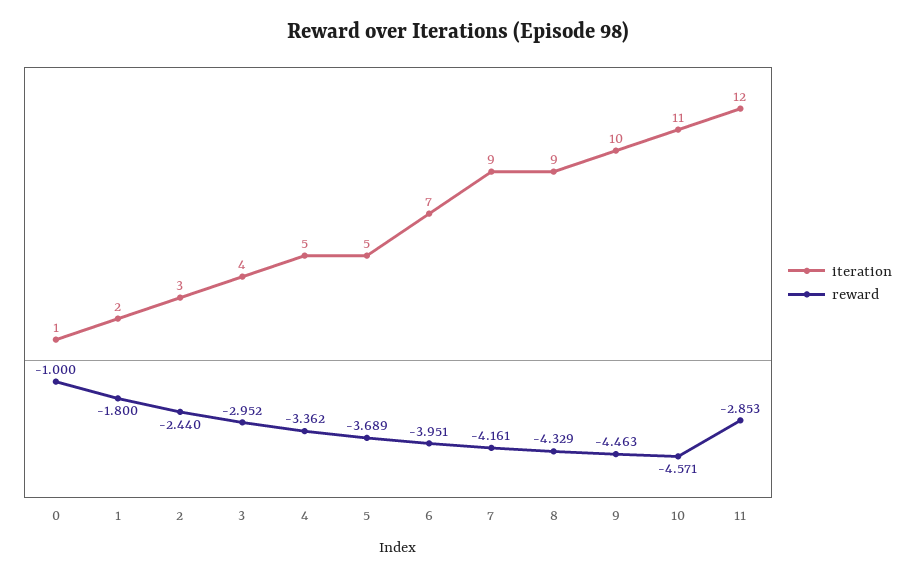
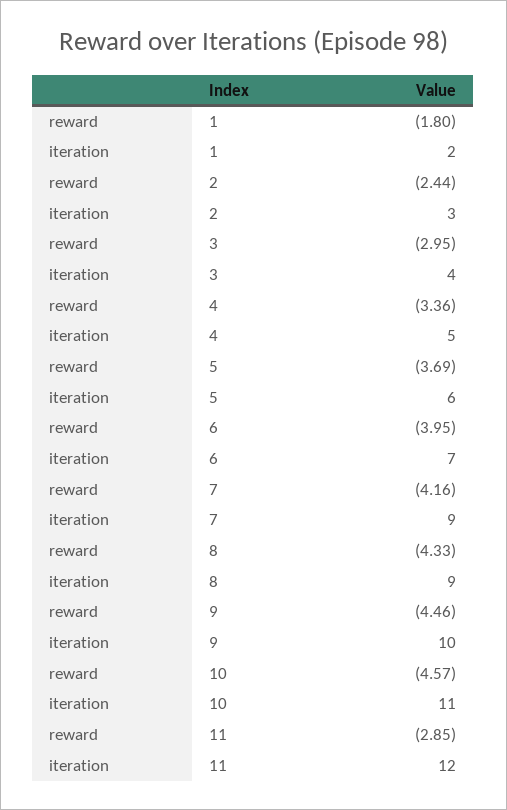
iteration, 0: 1 -> none
reward, 0: -1 -> none
iteration, 5: 5 -> 6

